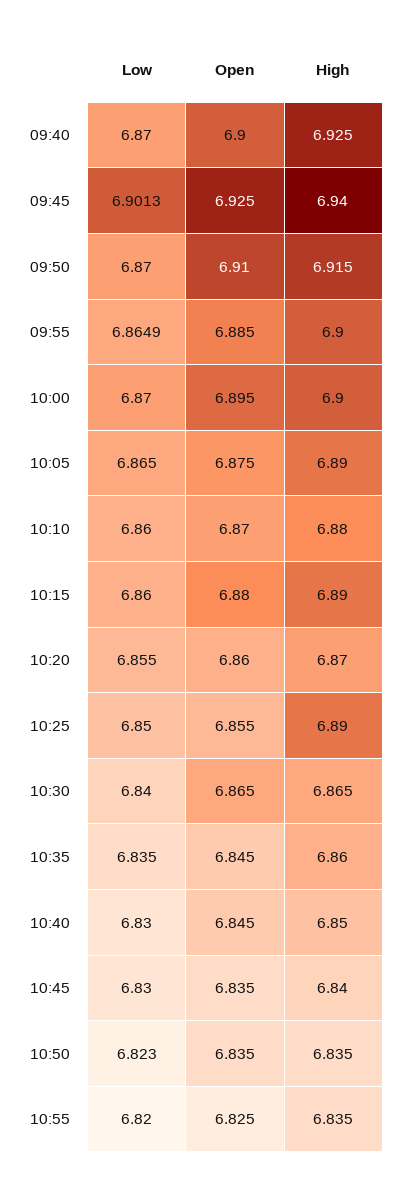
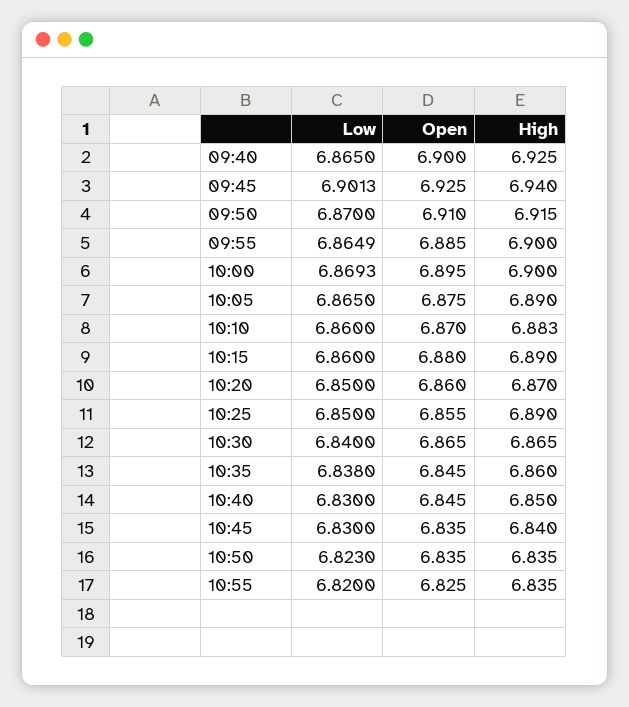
Low, 09:40: 6.87 -> 6.865
Low, 10:00: 6.87 -> 6.8693
High, 10:10: 6.88 -> 6.883
Low, 10:20: 6.855 -> 6.85
Low, 10:35: 6.835 -> 6.838

